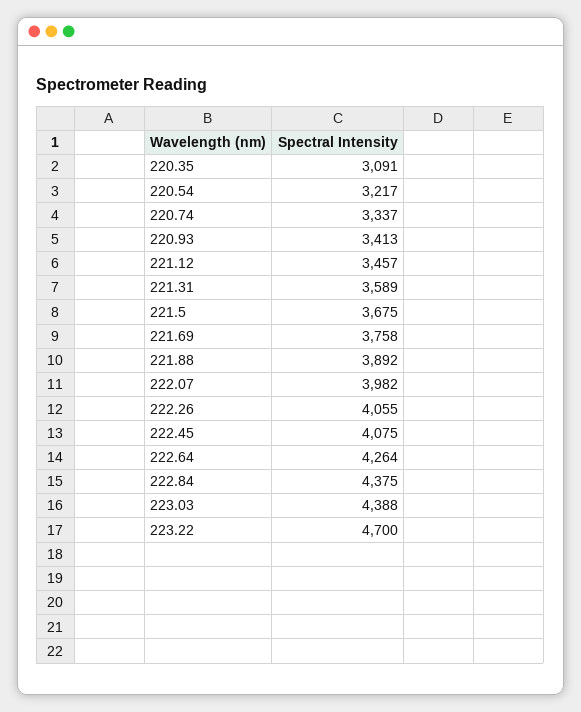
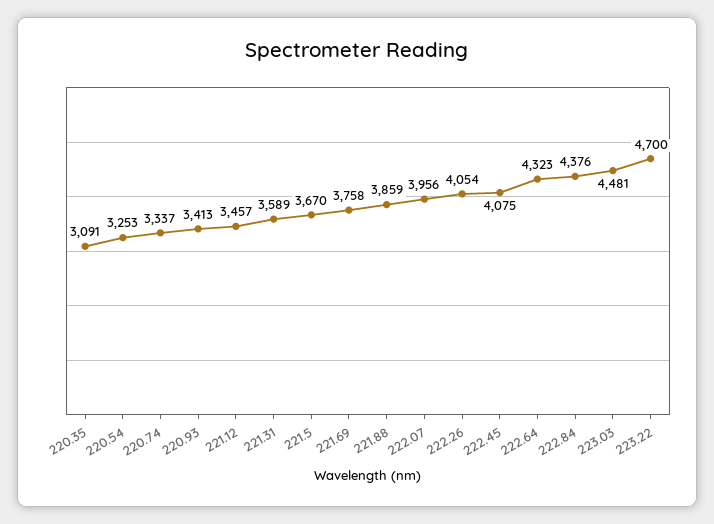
220.54: 3217 -> 3253
221.5: 3675 -> 3670
221.88: 3892 -> 3859
222.07: 3982 -> 3956
222.26: 4055 -> 4054
222.64: 4264 -> 4323
222.84: 4375 -> 4376
223.03: 4388 -> 4481

